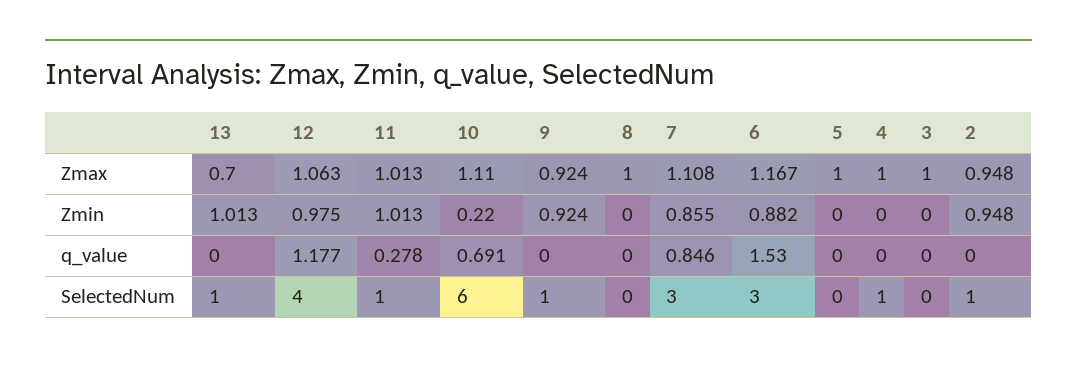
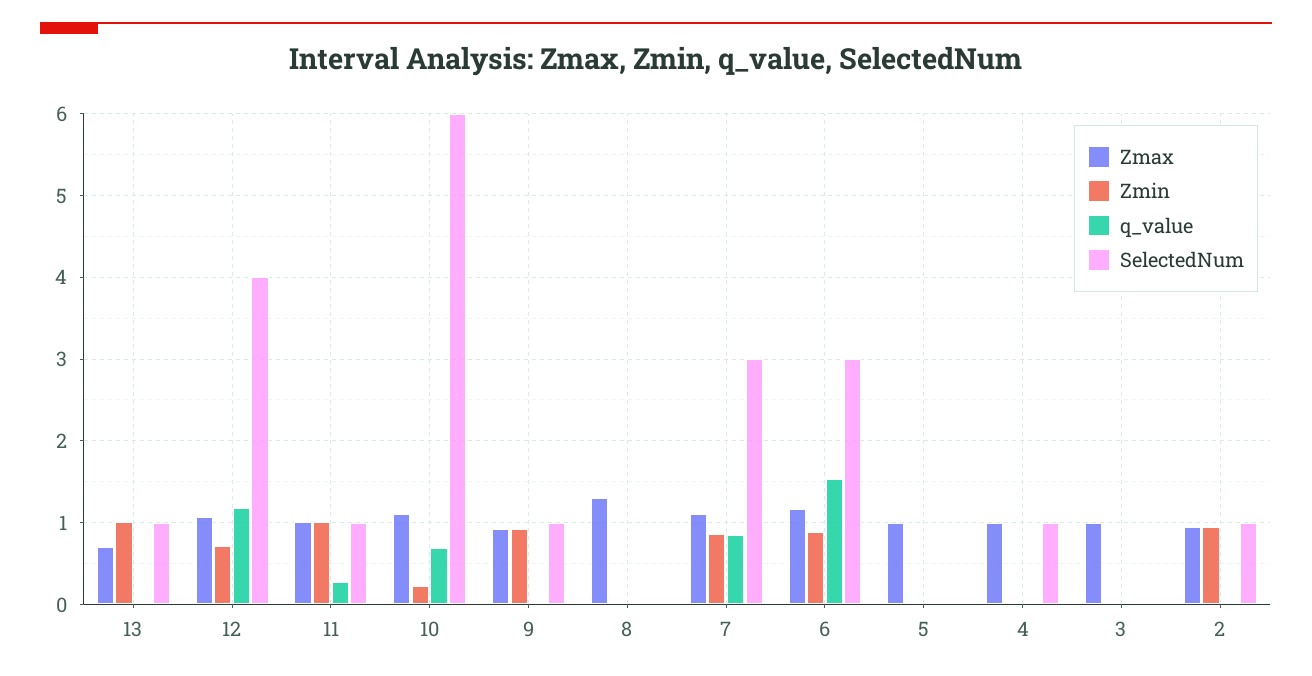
Zmax, 8: 1 -> 1.3
Zmin, 12: 0.975 -> 0.7

